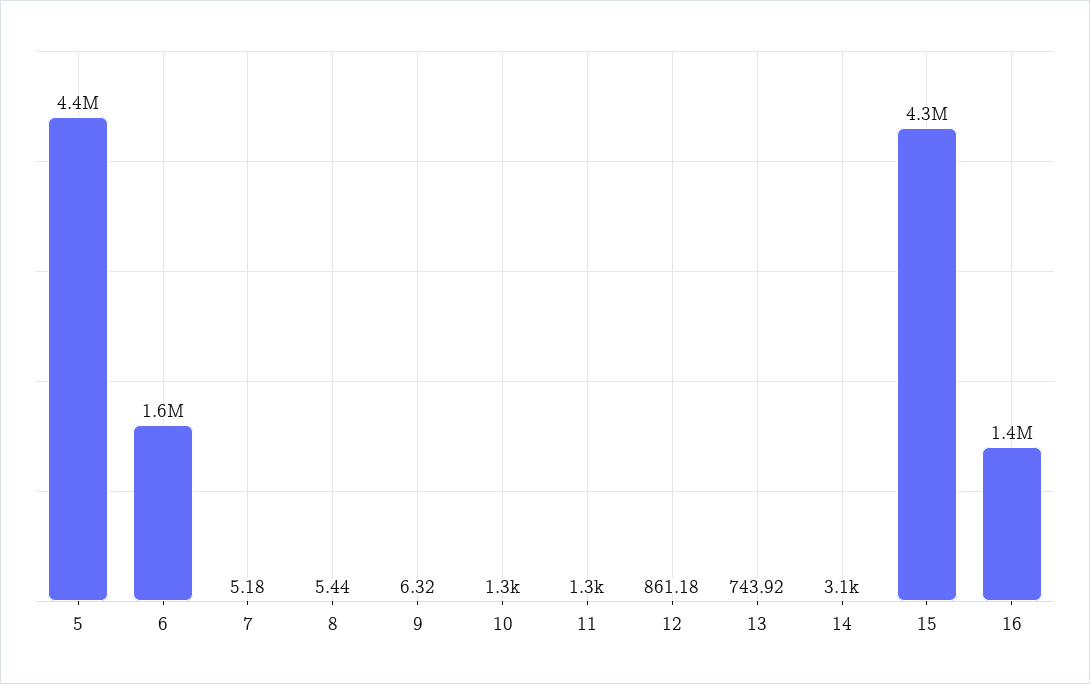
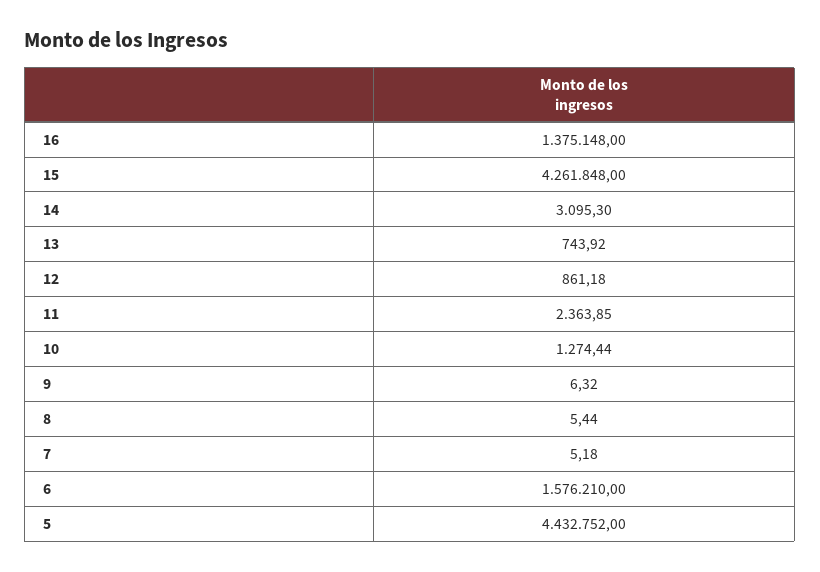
11: 1300 -> 2363.85

